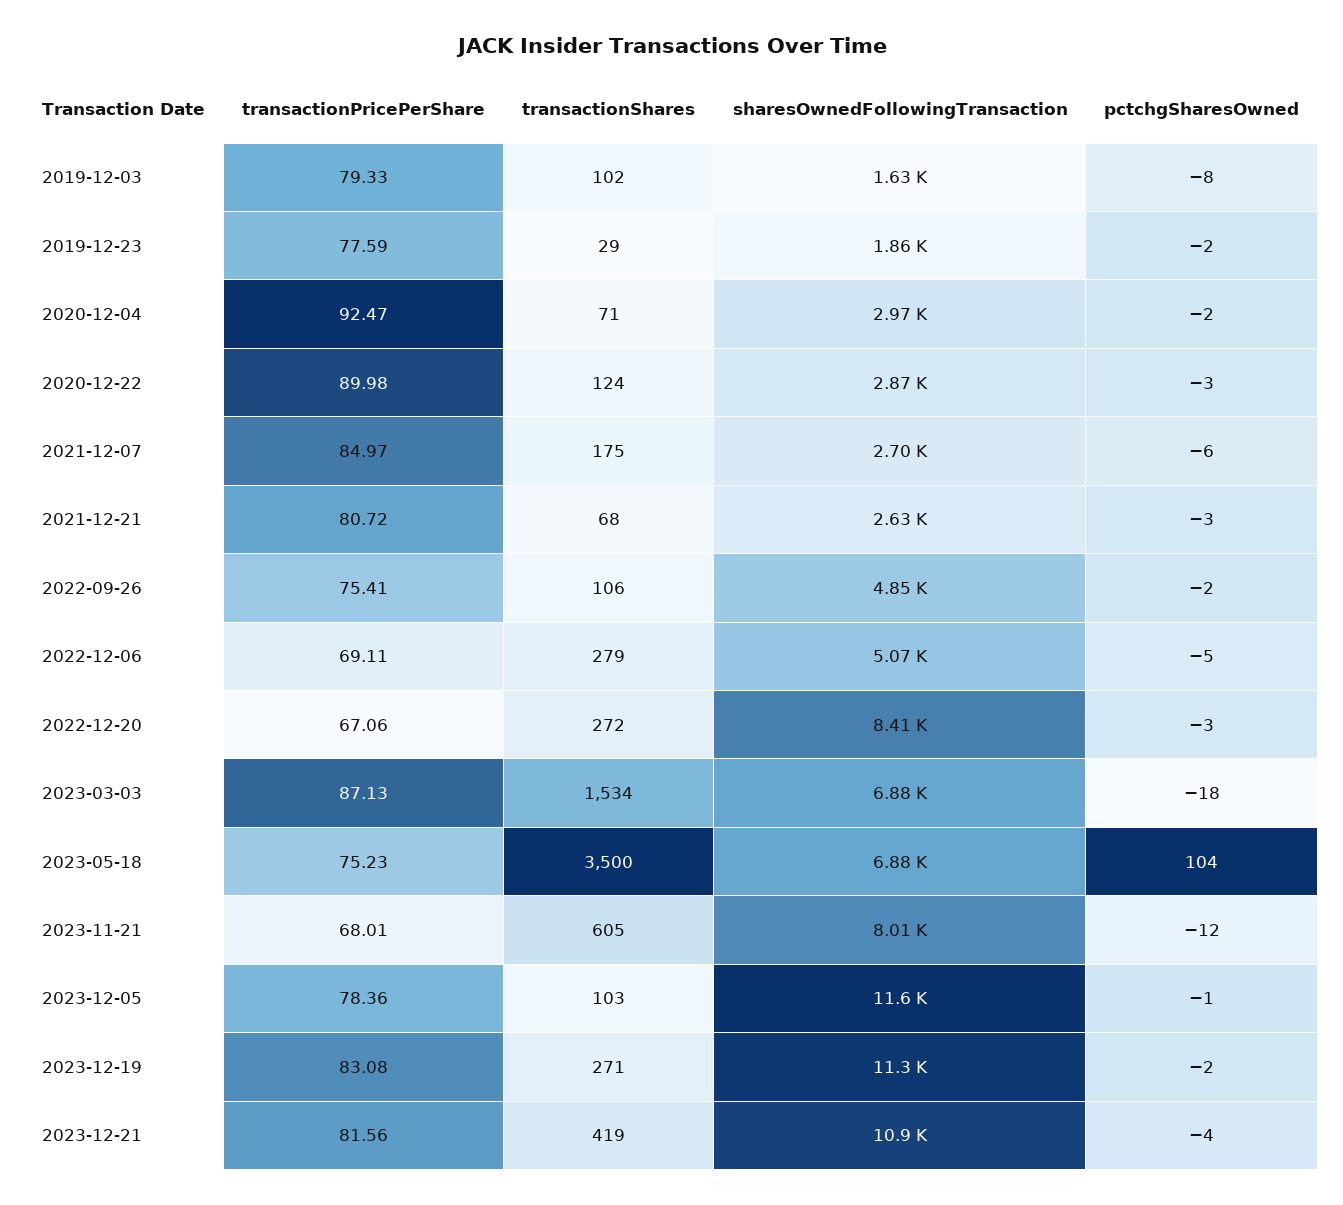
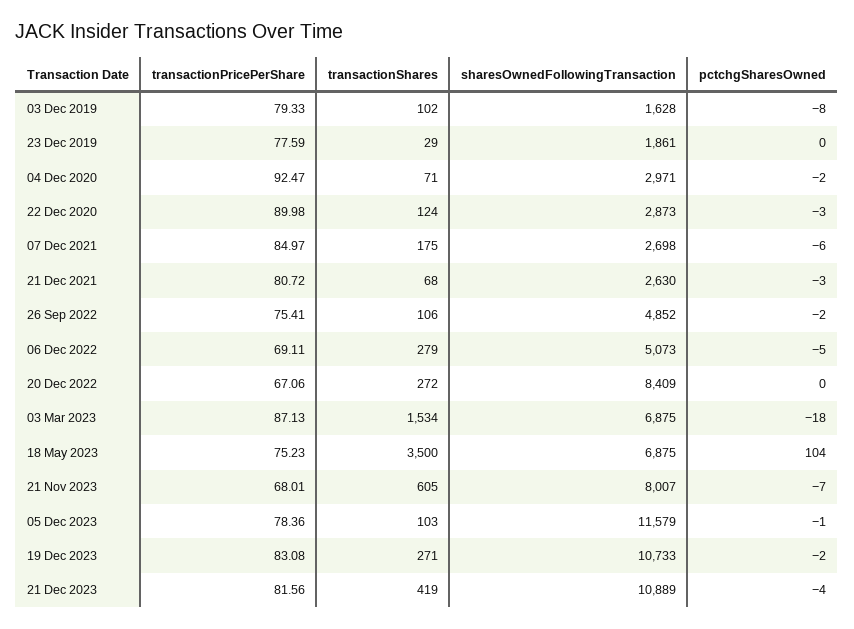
pctchgSharesOwned, 2019-12-23: -2 -> 0
pctchgSharesOwned, 2022-12-20: -3 -> 0
pctchgSharesOwned, 2023-11-21: -12 -> -7
sharesOwnedFollowingTransaction, 2023-12-19: 11300 -> 10733

